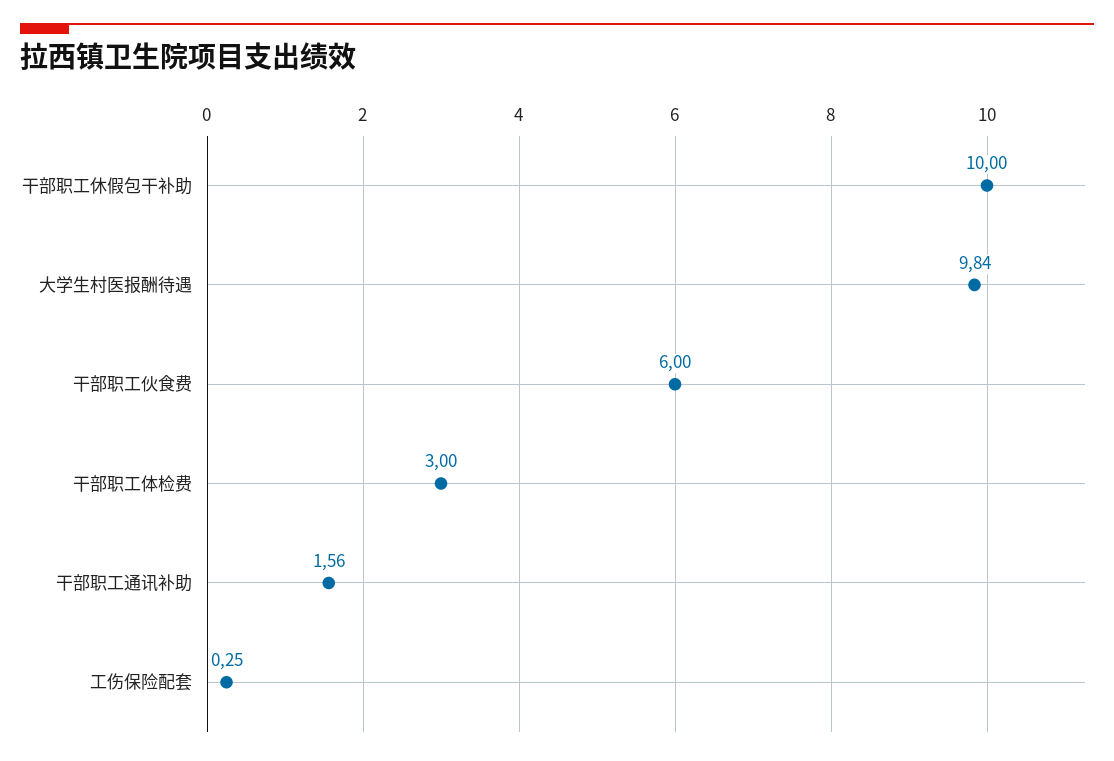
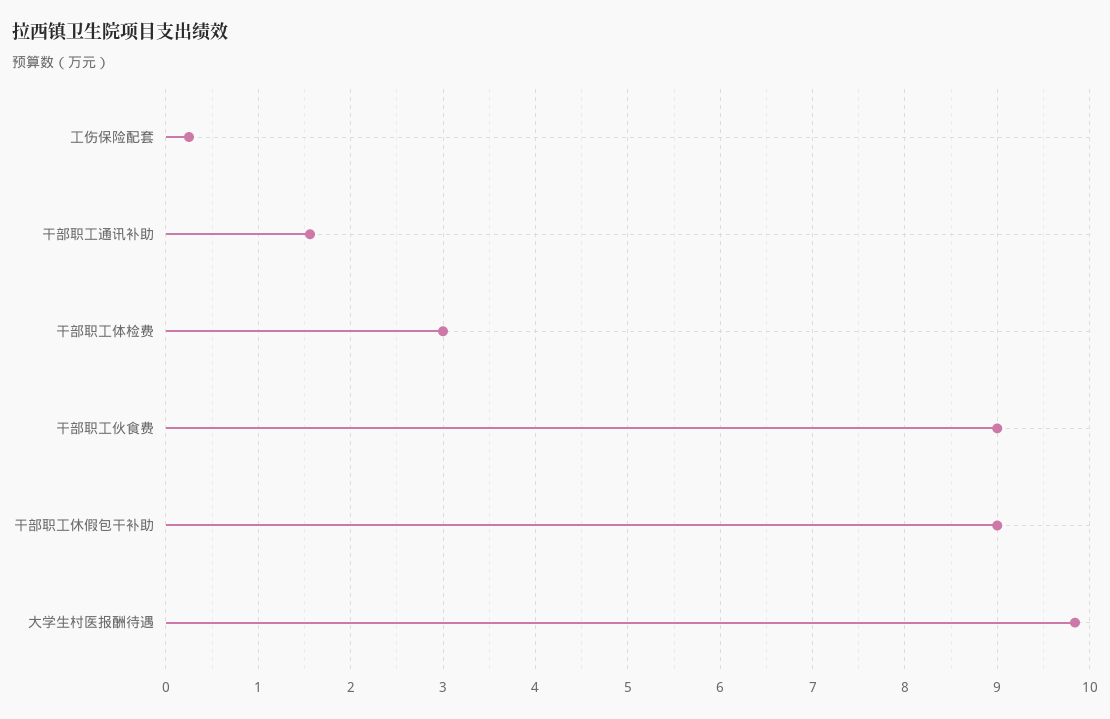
干部职工休假包干补助: 10 -> 9
干部职工伙食费: 6 -> 9

